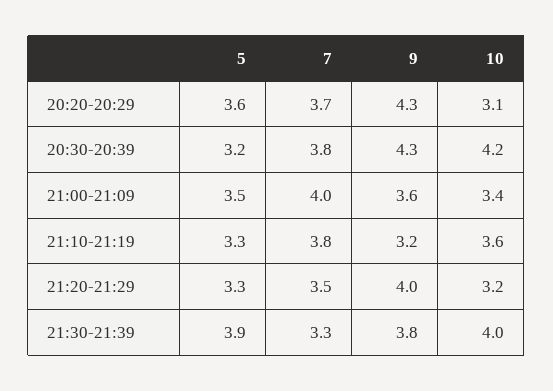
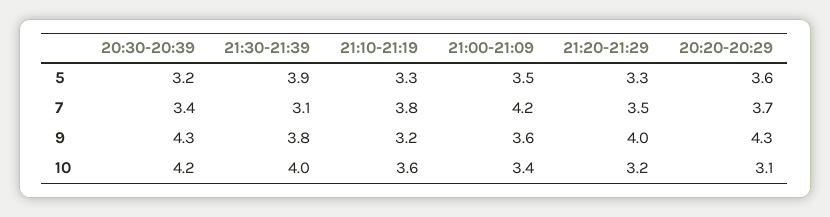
7, 20:30-20:39: 3.8 -> 3.4
7, 21:00-21:09: 4 -> 4.2
7, 21:30-21:39: 3.3 -> 3.1

